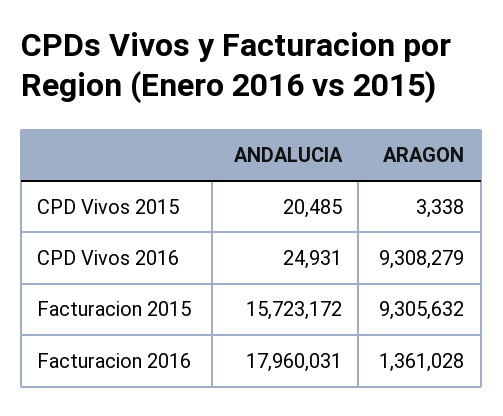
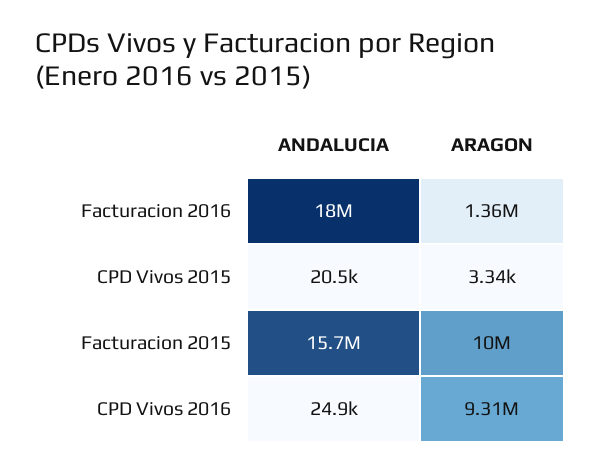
ARAGON, Facturacion 2015: 9305632 -> 10000000

